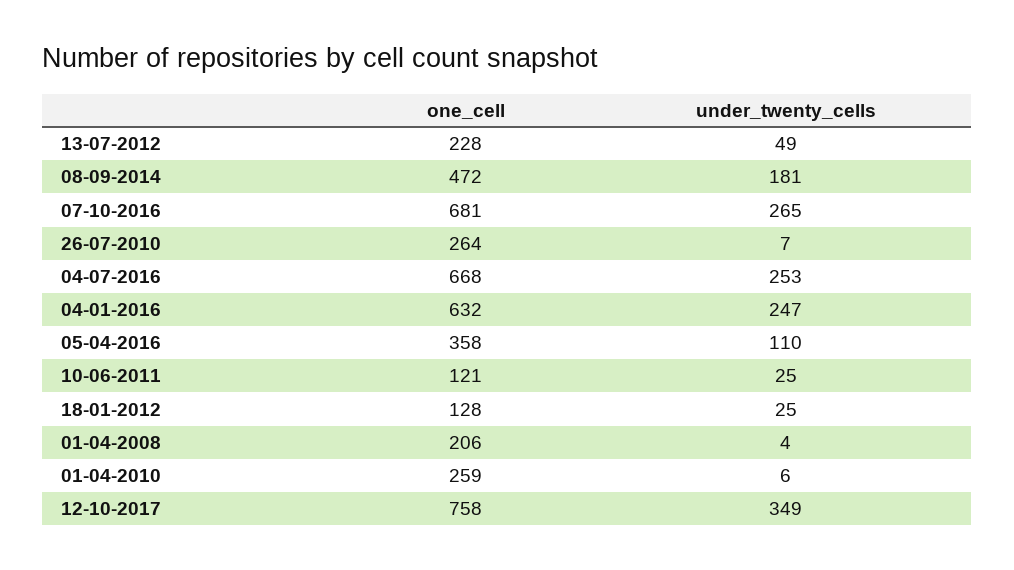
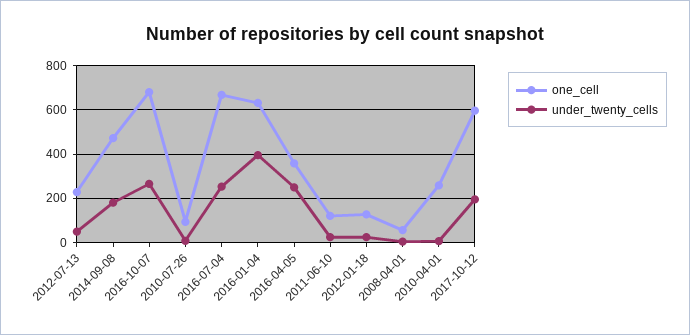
one_cell, 26-07-2010: 264 -> 100
under_twenty_cells, 04-01-2016: 247 -> 400
under_twenty_cells, 05-04-2016: 110 -> 250
one_cell, 01-04-2008: 206 -> 50
one_cell, 12-10-2017: 758 -> 600
under_twenty_cells, 12-10-2017: 349 -> 200

